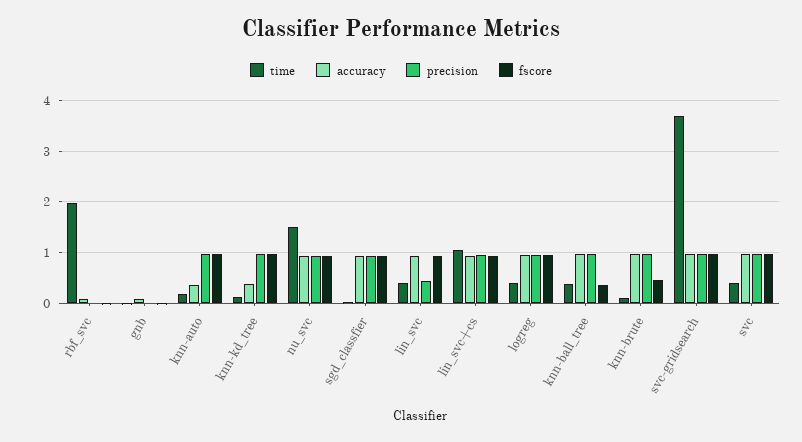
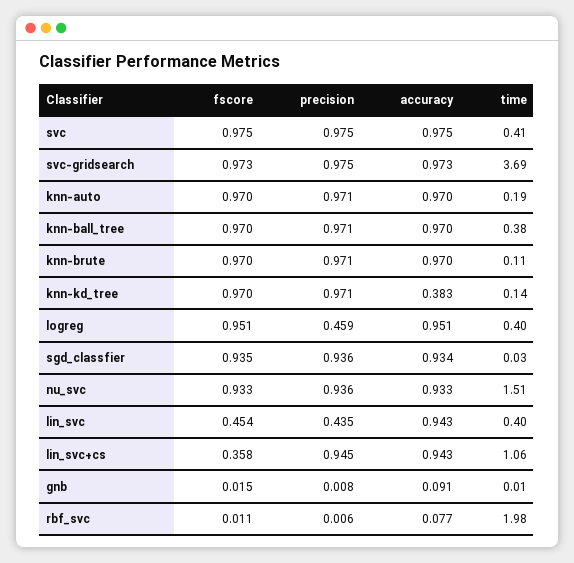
accuracy, knn-auto: 0.4 -> 0.97
fscore, lin_svc: 1 -> 0.454
fscore, lin_svc+cs: 1 -> 0.358
precision, logreg: 1 -> 0.459
fscore, knn-ball_tree: 0.4 -> 0.97
fscore, knn-brute: 0.4 -> 0.97

